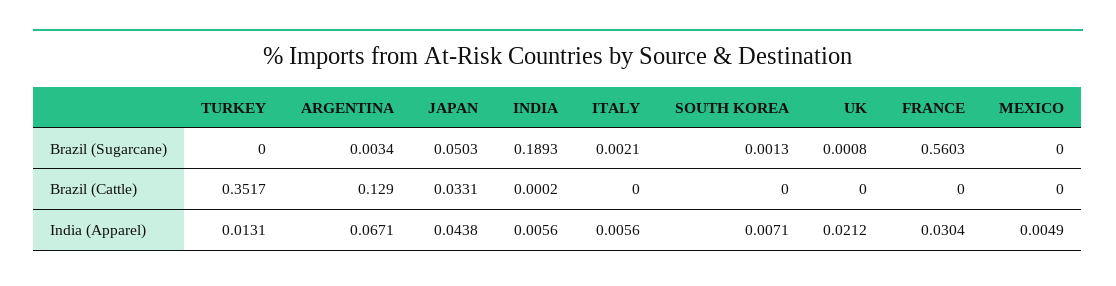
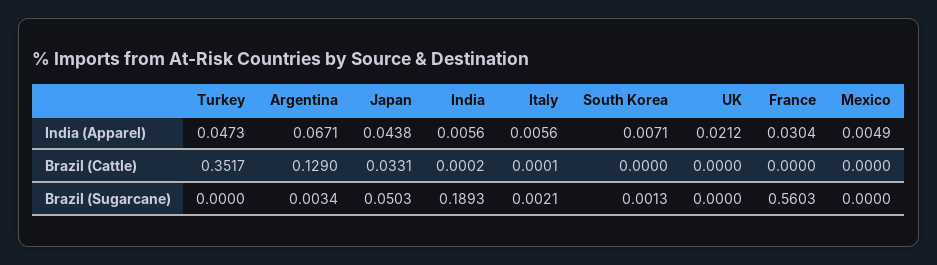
UK, Brazil (Sugarcane): 0.0008 -> 0
ITALY, Brazil (Cattle): 0 -> 0.0001
TURKEY, India (Apparel): 0.0131 -> 0.0473

